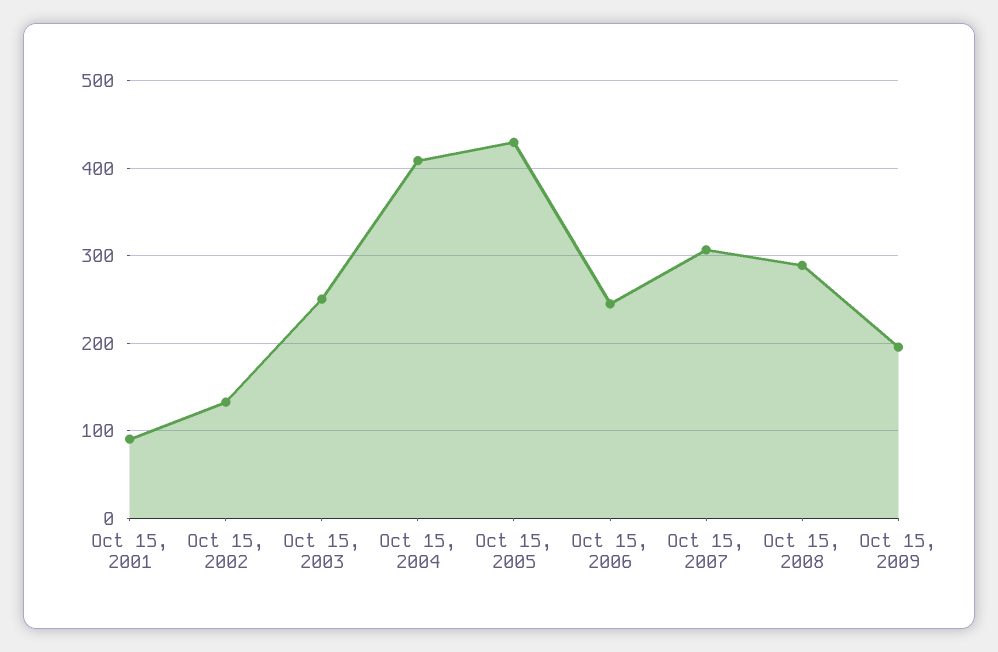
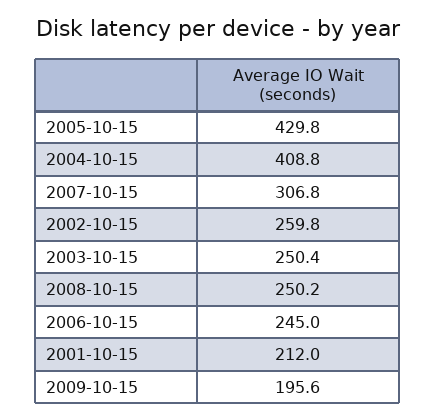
Oct 15, 2001: 90 -> 212
Oct 15, 2002: 130 -> 259.8
Oct 15, 2008: 290 -> 250.2

